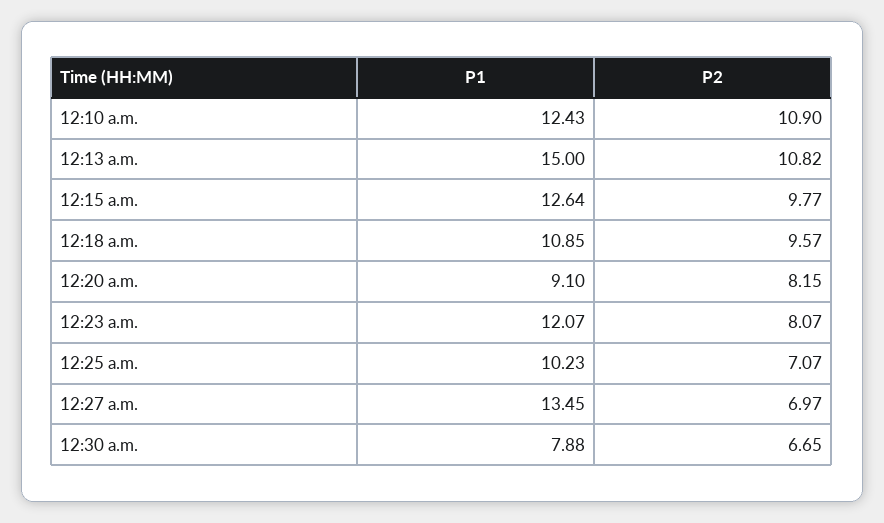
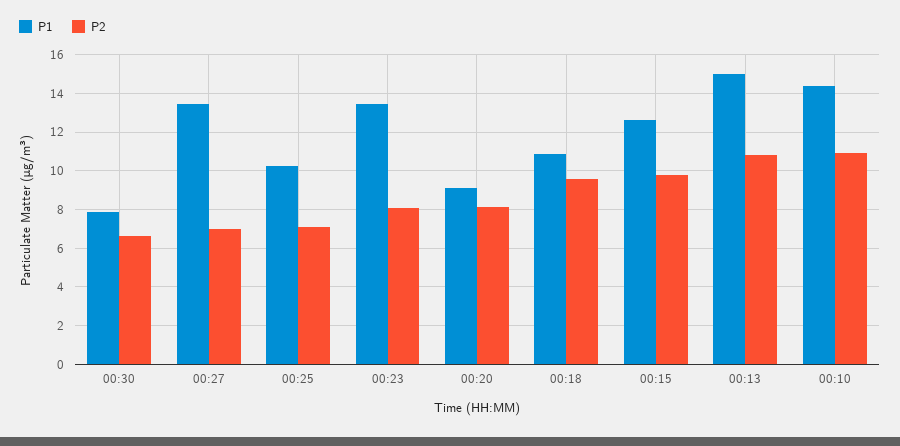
P1, 12:10 a.m.: 12.43 -> 14.5
P1, 12:23 a.m.: 12.07 -> 13.5

